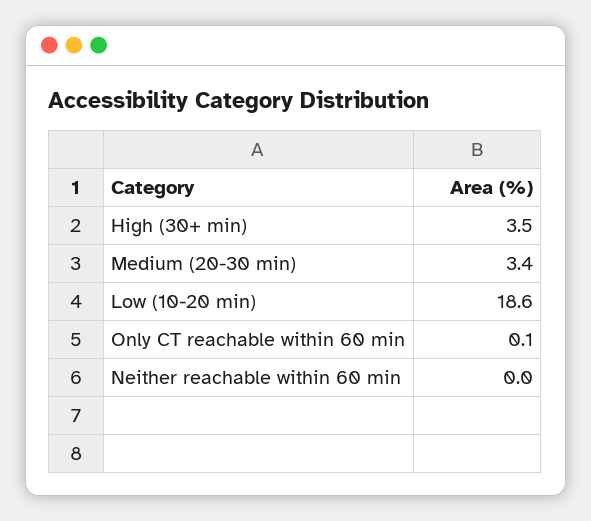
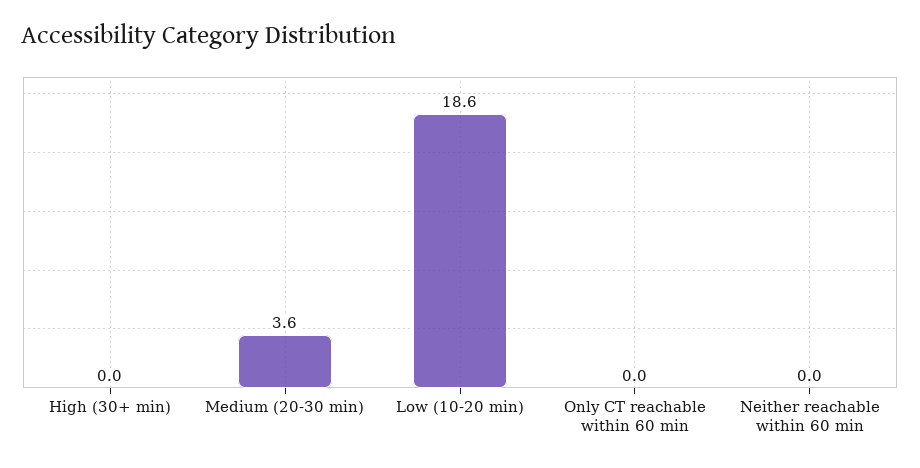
High (30+ min): 3.5 -> 0
Medium (20-30 min): 3.4 -> 3.6
Only CT reachable within 60 min: 0.1 -> 0

